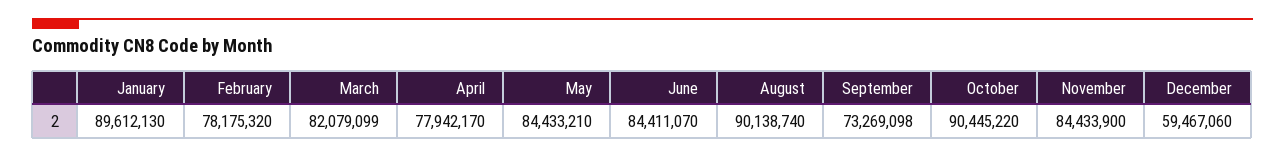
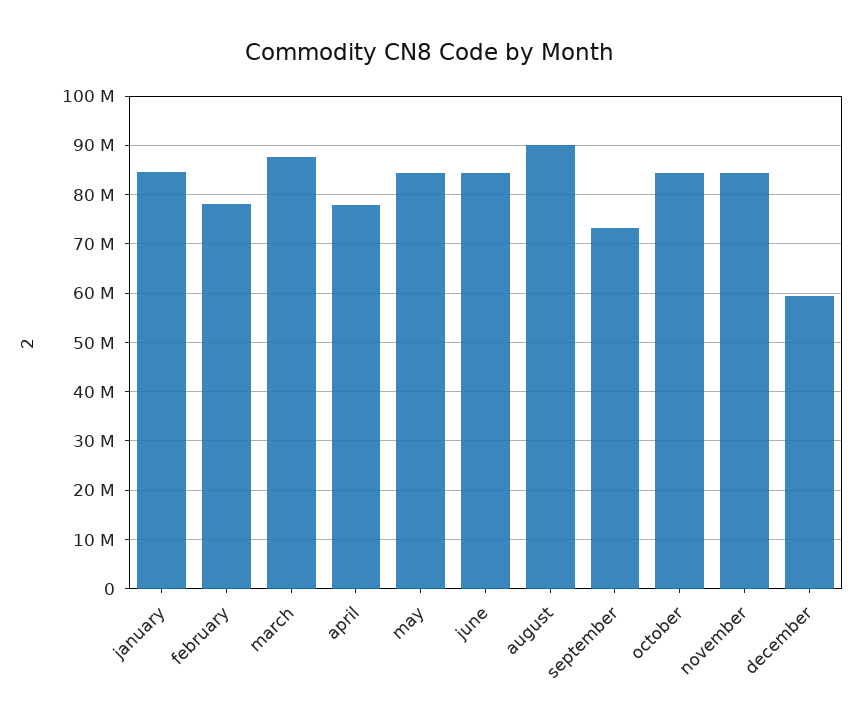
January: 89612130 -> 84000000
March: 82079099 -> 88000000
October: 90445220 -> 84000000

